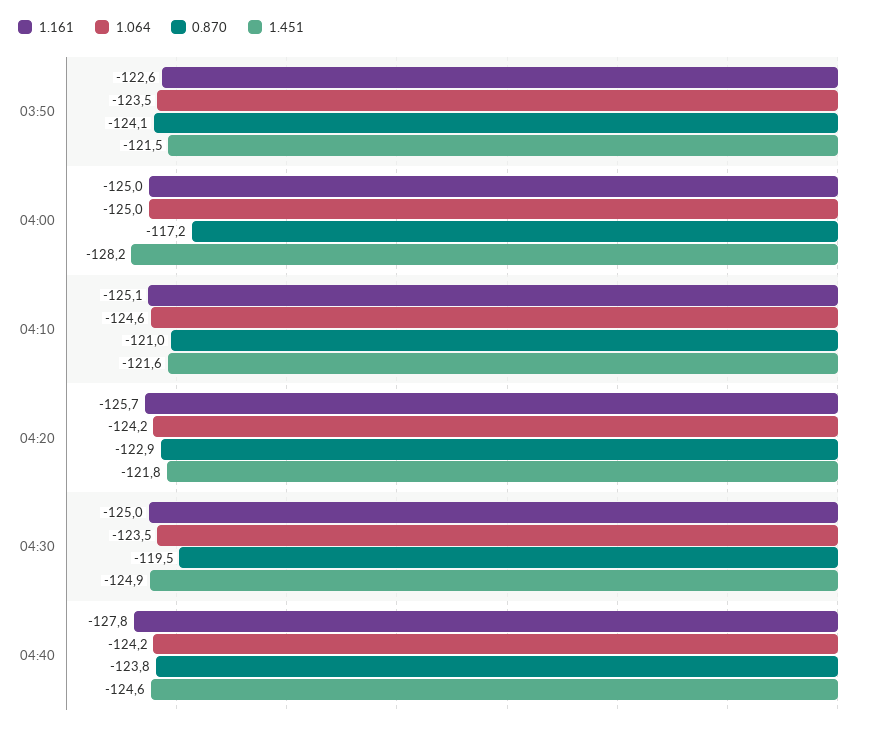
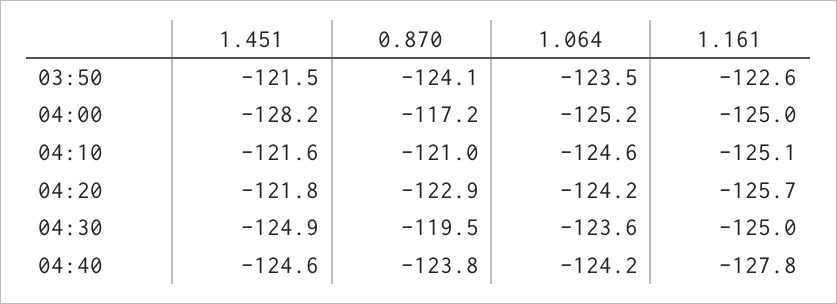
1.064, 04:00: -125 -> -125.2
1.064, 04:30: -123.5 -> -123.6

